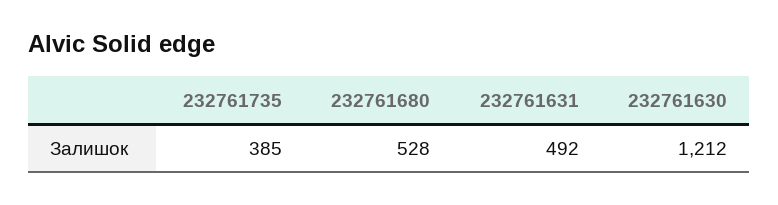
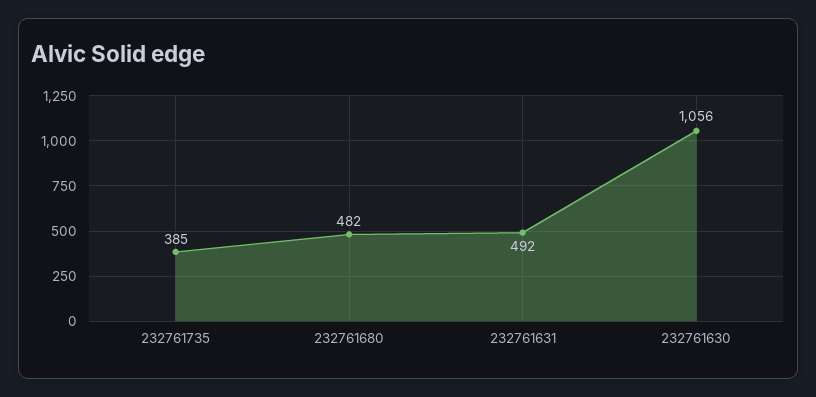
232761680: 528 -> 482
232761630: 1212 -> 1056

